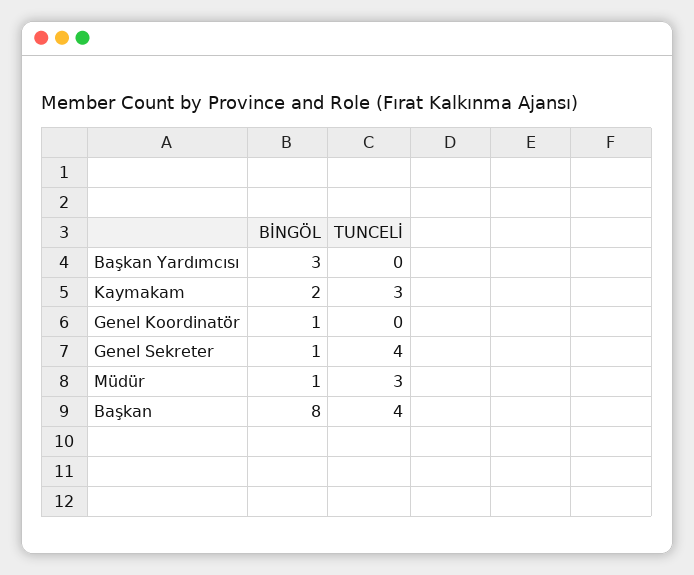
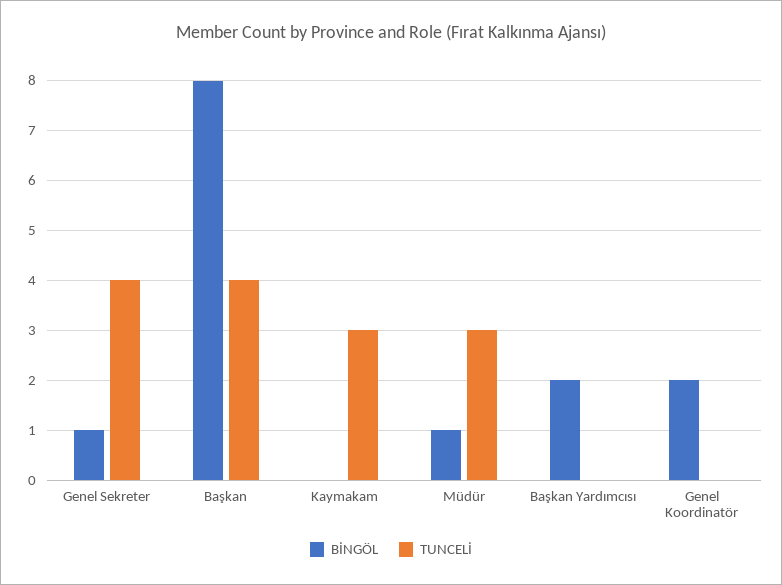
BİNGÖL, Başkan Yardımcısı: 3 -> 2
BİNGÖL, Kaymakam: 2 -> 0
BİNGÖL, Genel Koordinatör: 1 -> 2

